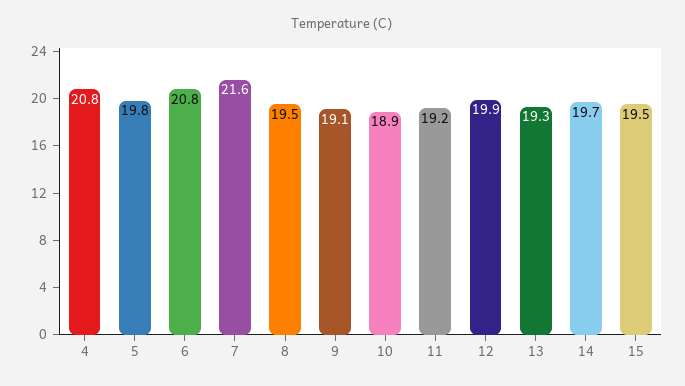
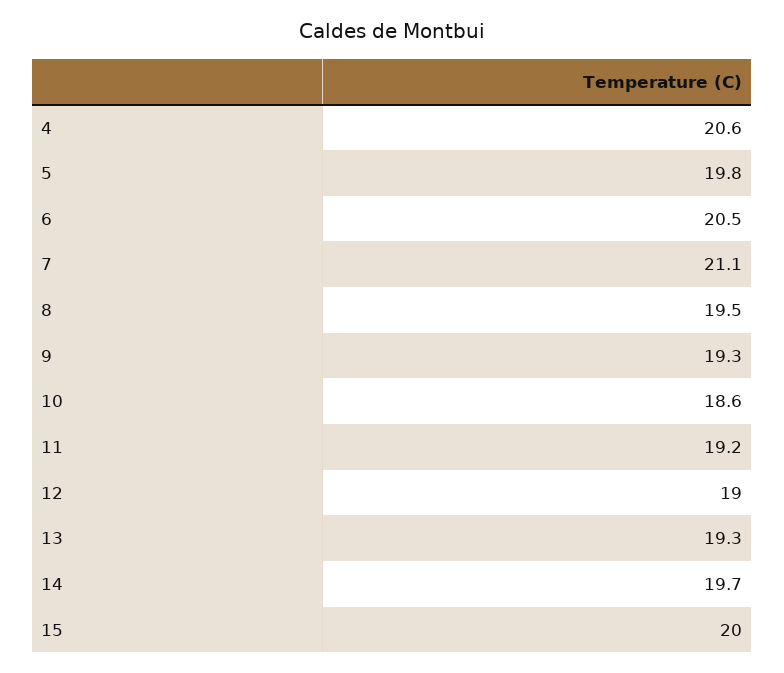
4: 20.8 -> 20.6
6: 20.8 -> 20.5
7: 21.6 -> 21.1
9: 19.1 -> 19.3
10: 18.9 -> 18.6
12: 19.9 -> 19
15: 19.5 -> 20

